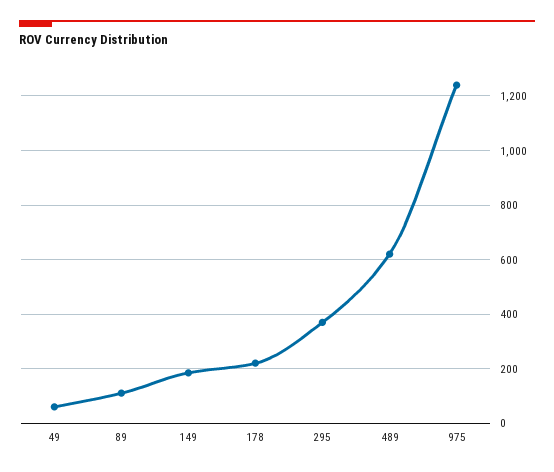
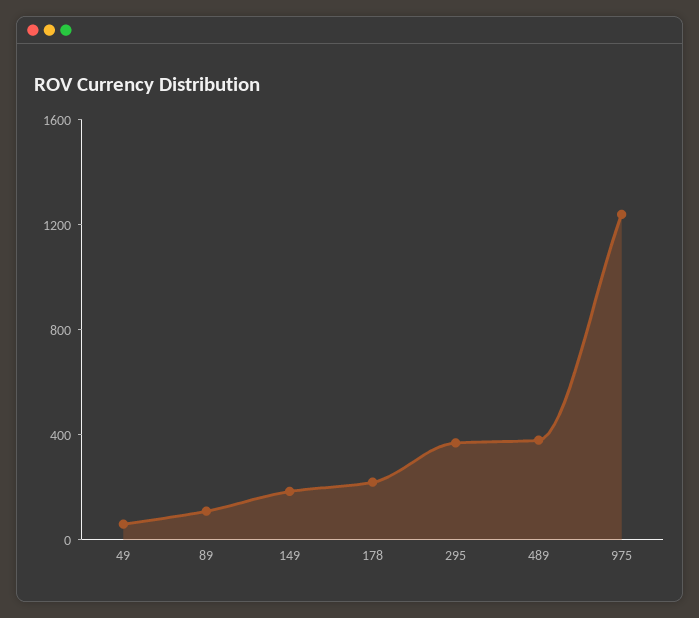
489: 625 -> 400

